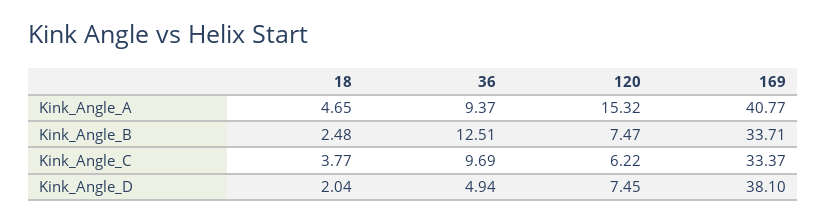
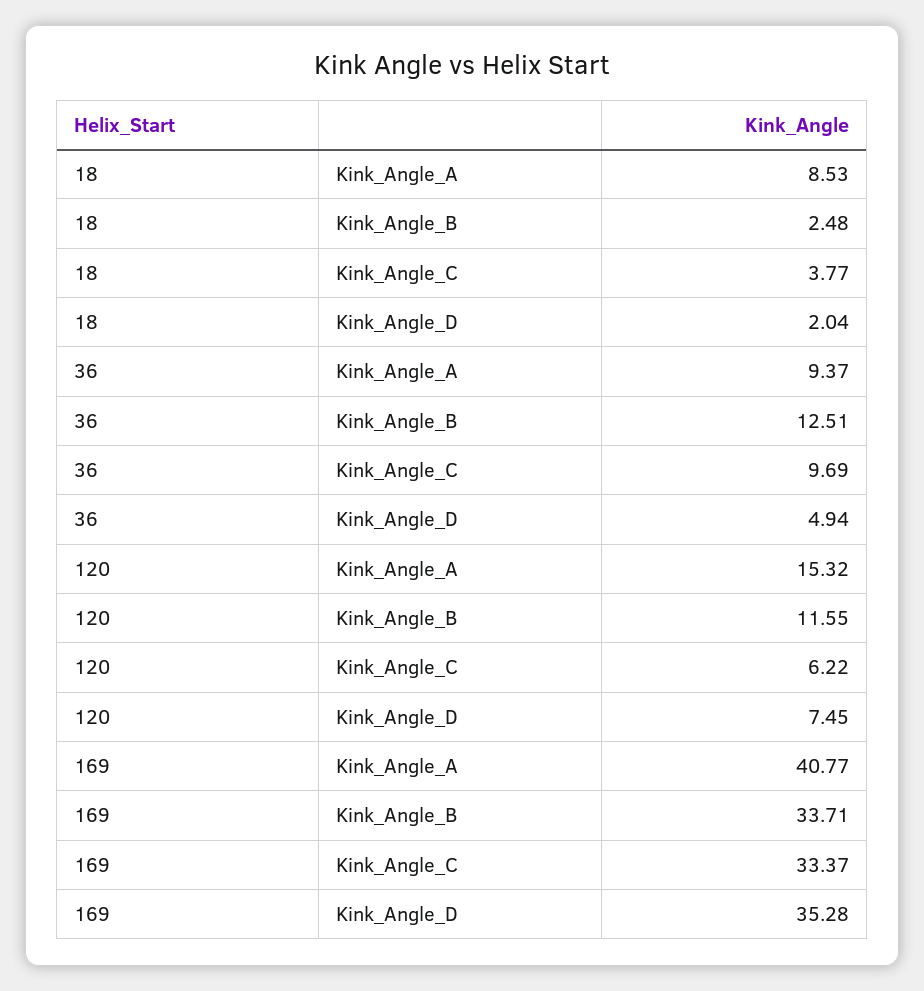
18, Kink_Angle_A: 4.65 -> 8.53
120, Kink_Angle_B: 7.47 -> 11.55
169, Kink_Angle_D: 38.1 -> 35.28

